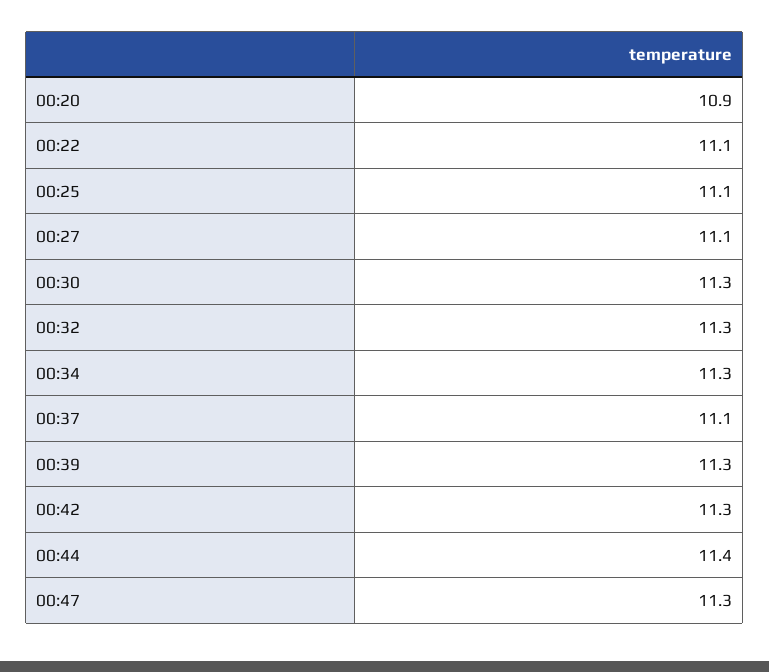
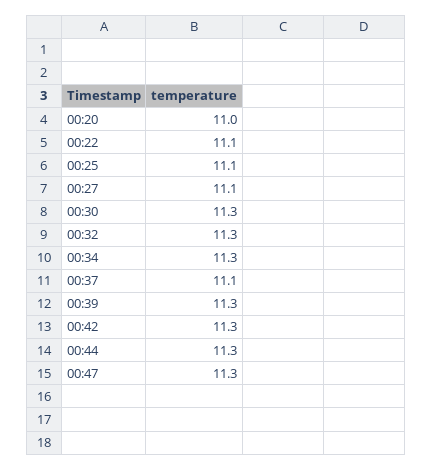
00:20: 10.9 -> 11
00:44: 11.4 -> 11.3

